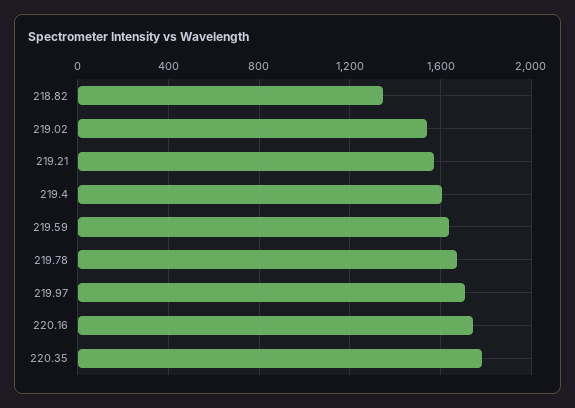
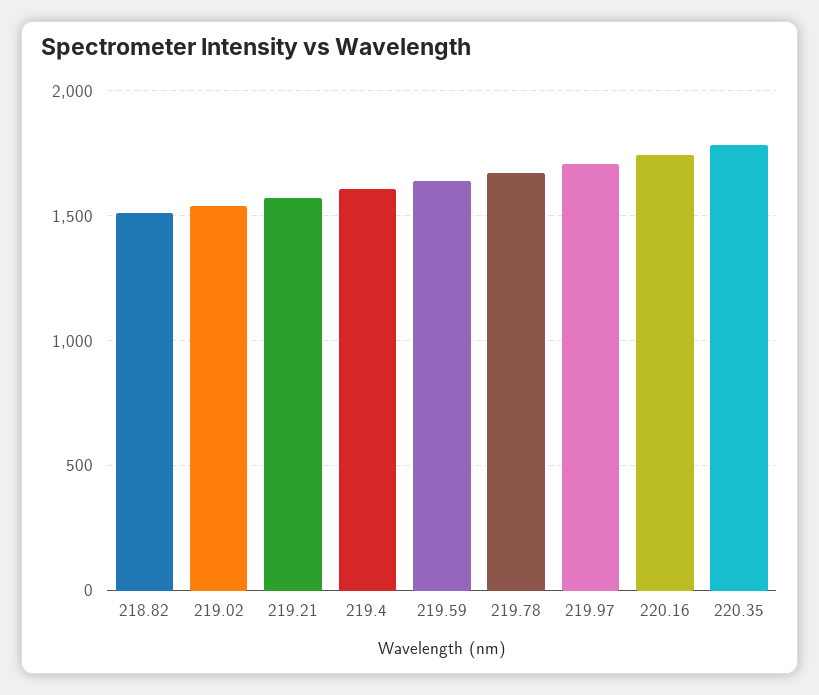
218.82: 1350 -> 1500

